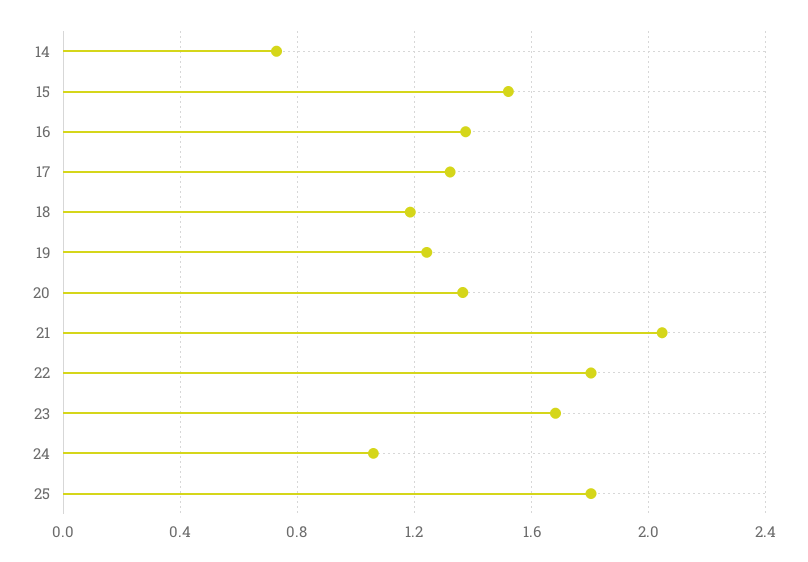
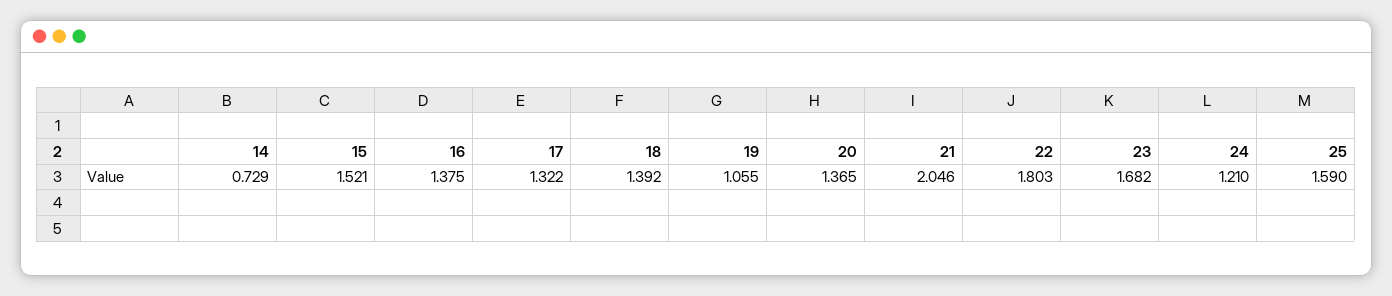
18: 1.2 -> 1.392
19: 1.25 -> 1.055
24: 1.05 -> 1.21
25: 1.8 -> 1.59

